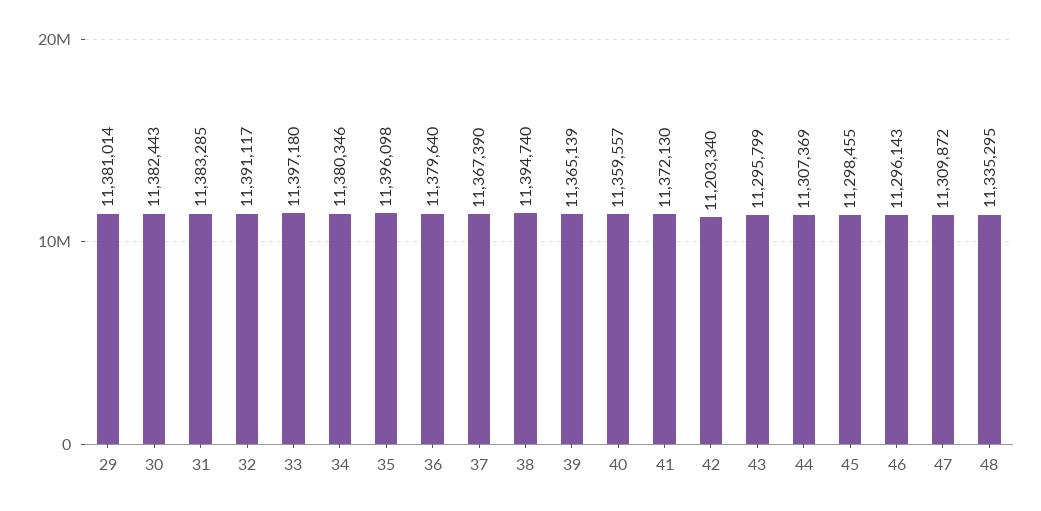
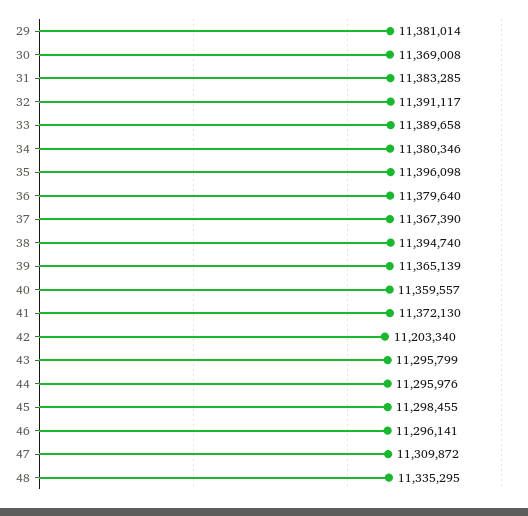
30: 11382443 -> 11369008
33: 11397180 -> 11389658
44: 11307369 -> 11295976
46: 11296143 -> 11296141

